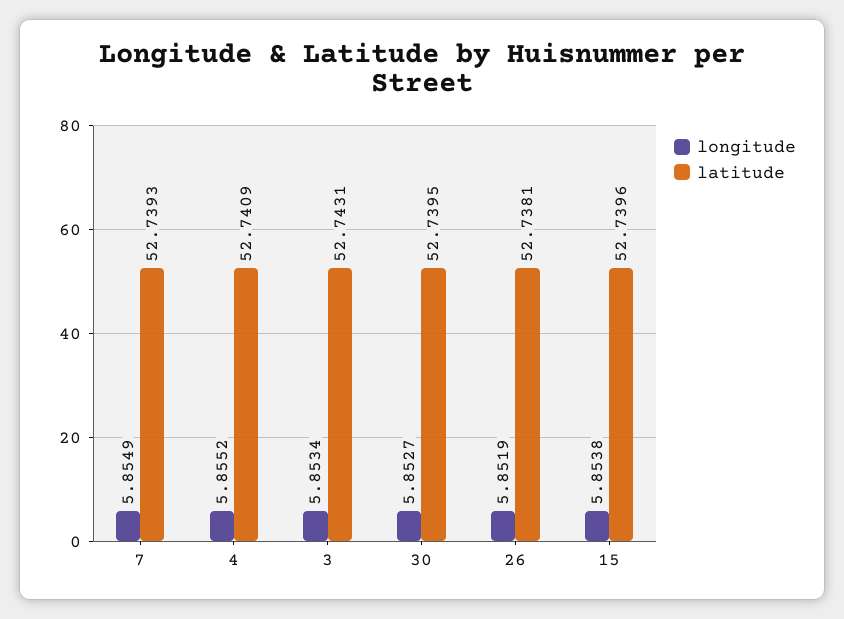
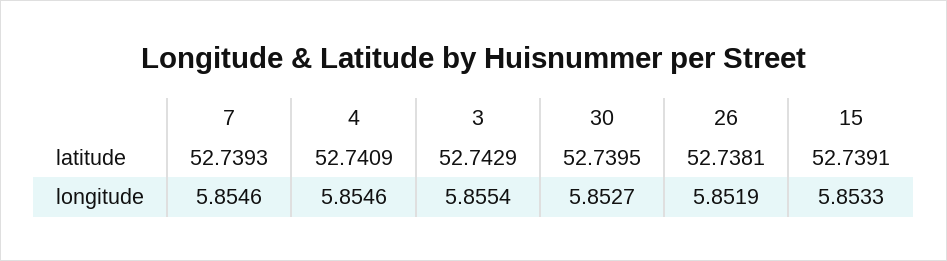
longitude, 7: 5.8549 -> 5.8546
longitude, 4: 5.8552 -> 5.8546
longitude, 3: 5.8534 -> 5.8554
latitude, 3: 52.7431 -> 52.7429
longitude, 15: 5.8538 -> 5.8533
latitude, 15: 52.7396 -> 52.7391

